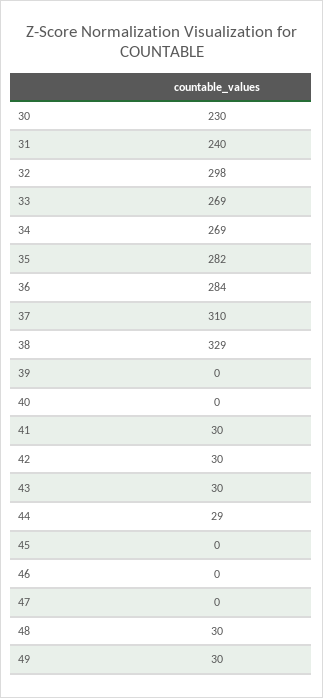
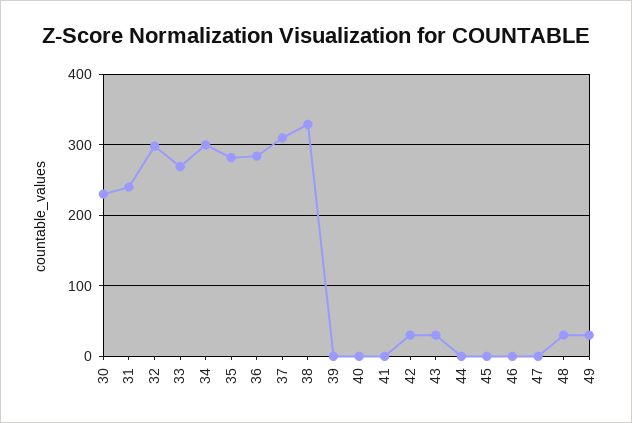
34: 269 -> 300
41: 30 -> 0
44: 29 -> 0

